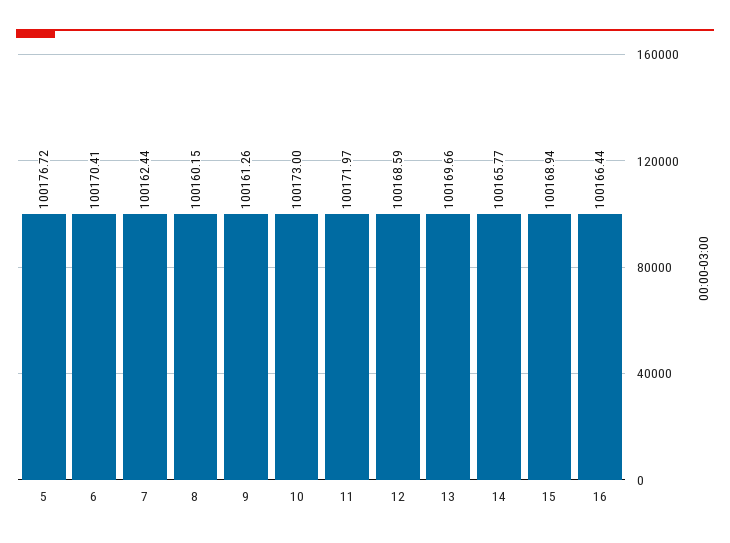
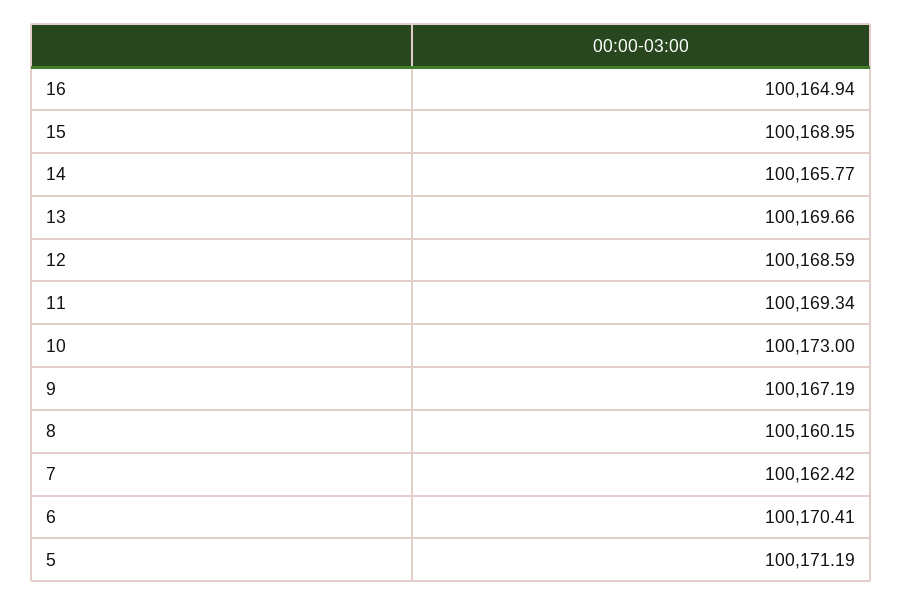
5: 100176.72 -> 100171.19
7: 100162.44 -> 100162.42
9: 100161.26 -> 100167.19
11: 100171.97 -> 100169.34
15: 100168.94 -> 100168.95
16: 100166.44 -> 100164.94

